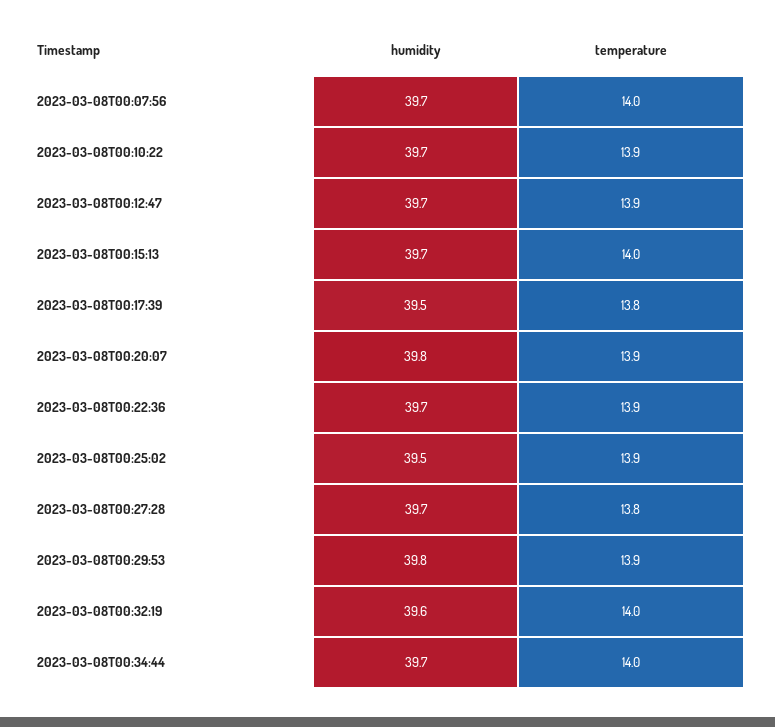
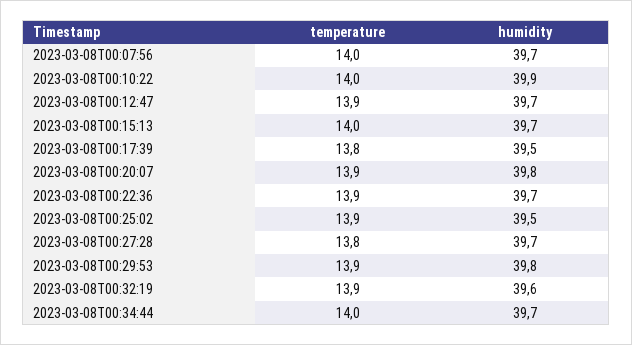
humidity, 2023-03-08T00:10:22: 39.7 -> 39.9
temperature, 2023-03-08T00:10:22: 13.9 -> 14
temperature, 2023-03-08T00:32:19: 14 -> 13.9

